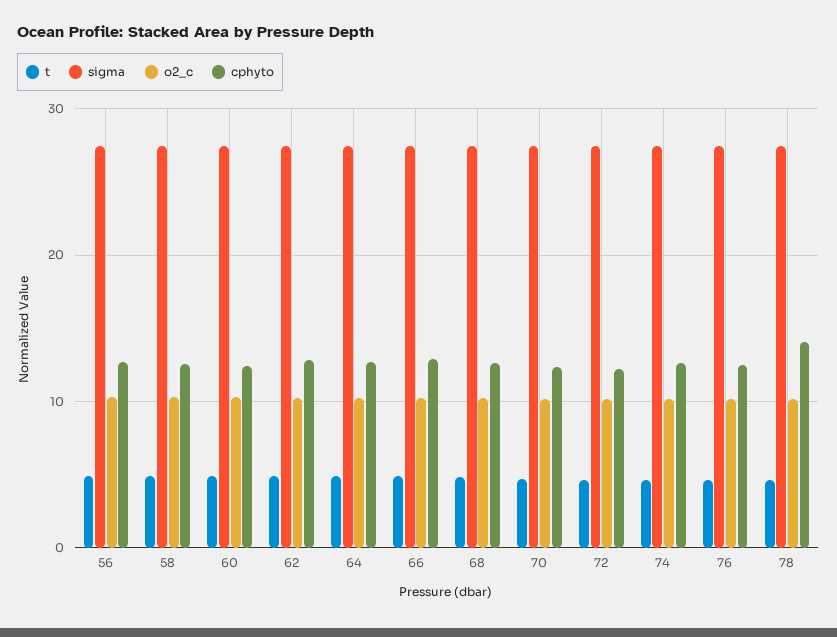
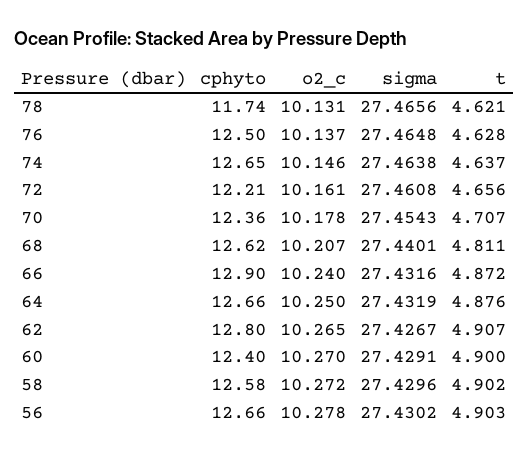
cphyto, 78: 14 -> 11.74

